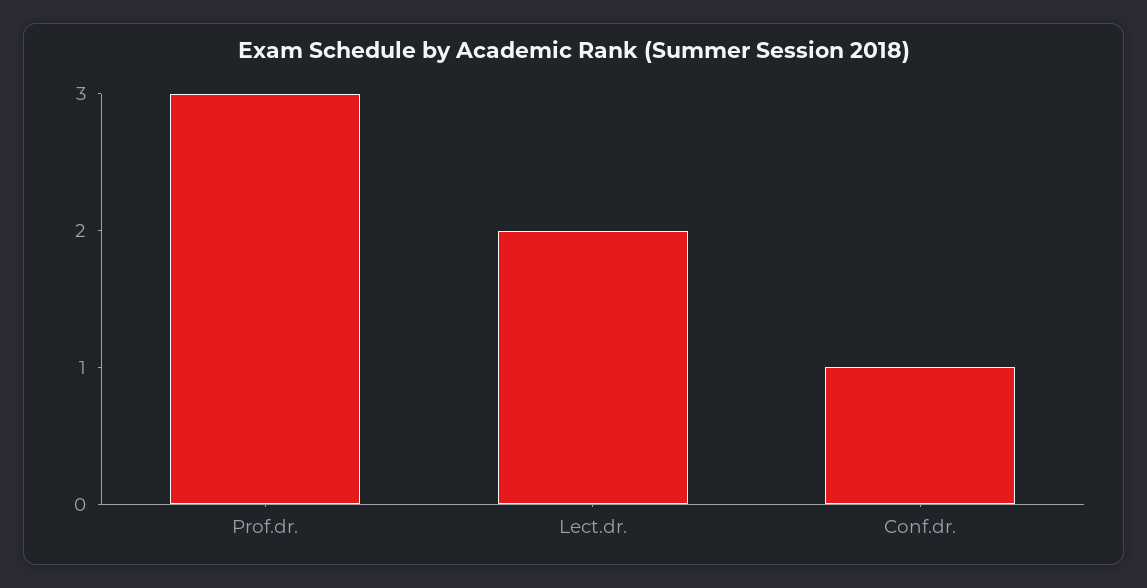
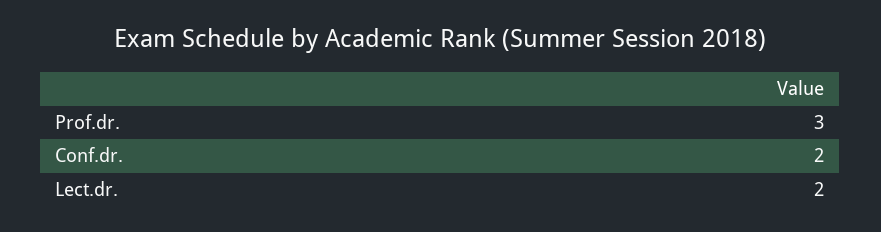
Conf.dr.: 1 -> 2

